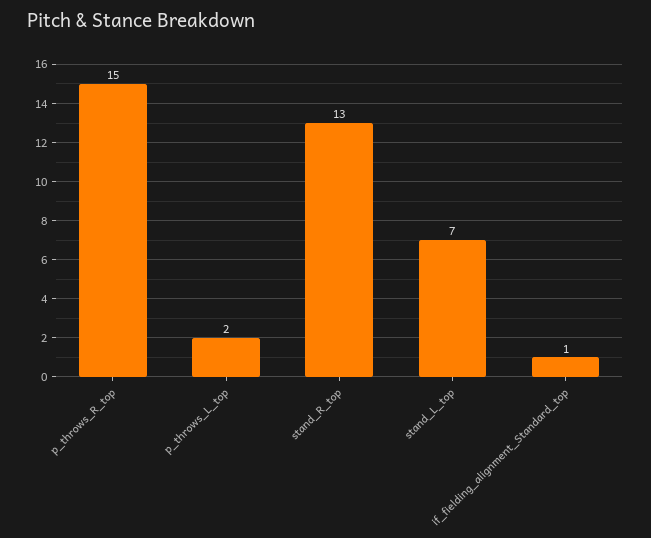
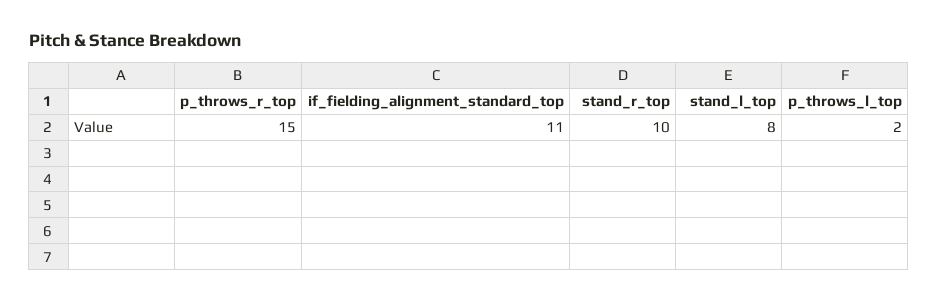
stand_R_top: 13 -> 10
stand_L_top: 7 -> 8
if_fielding_alignment_Standard_top: 1 -> 11

